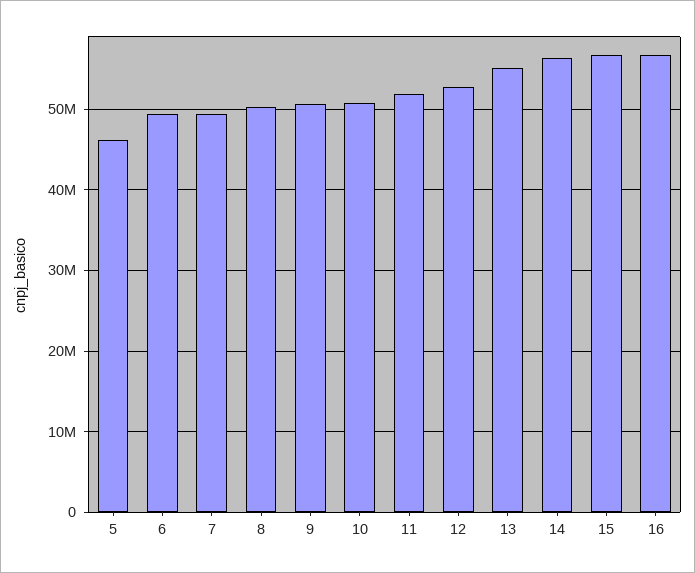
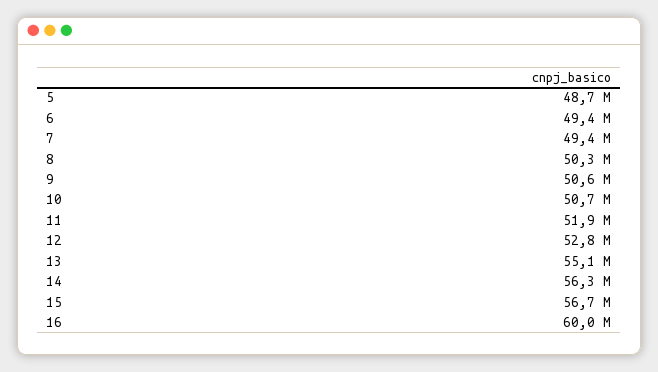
5: 46000000 -> 48700000
16: 57000000 -> 60000000

